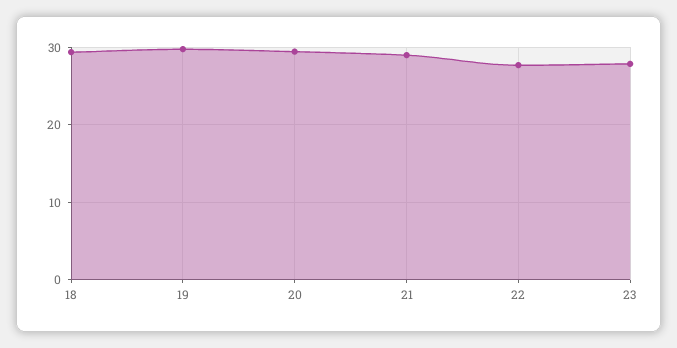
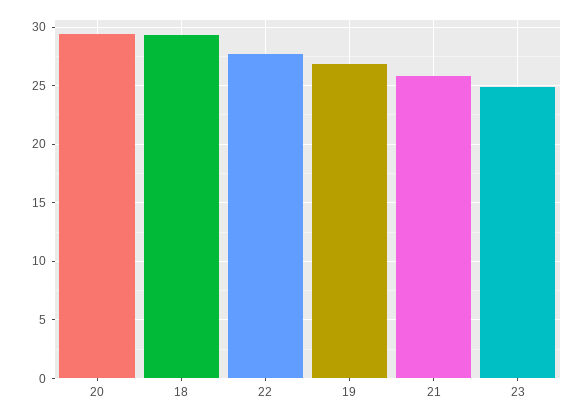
19: 30 -> 27
21: 29 -> 26
23: 28 -> 25

